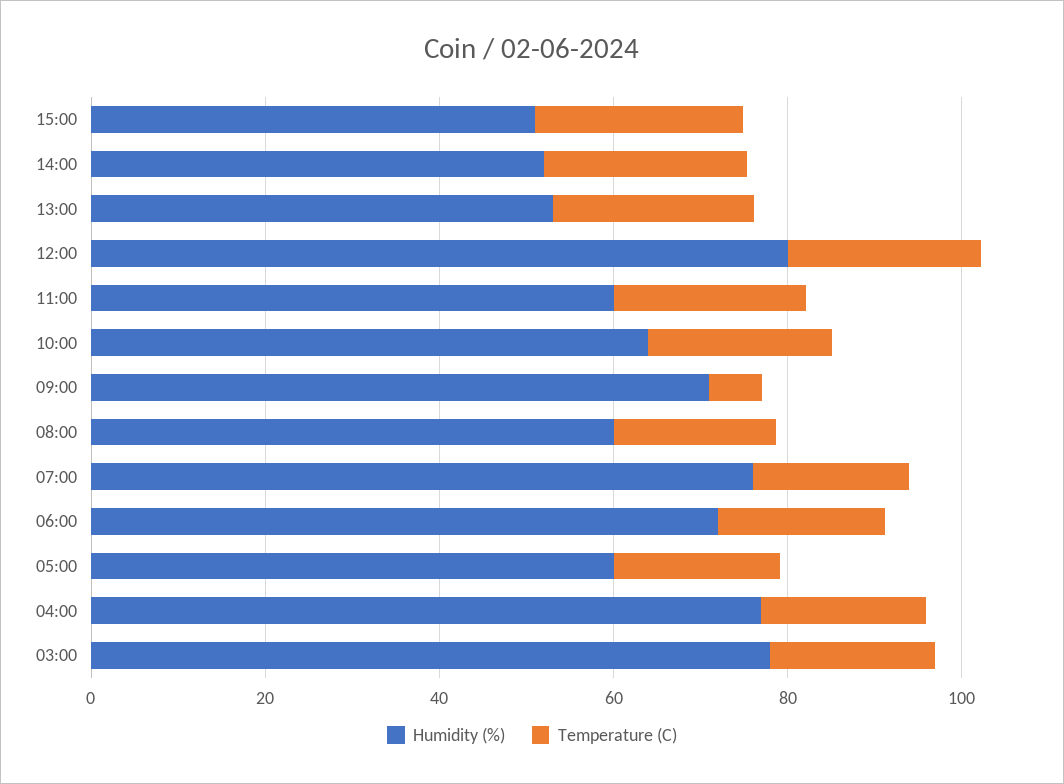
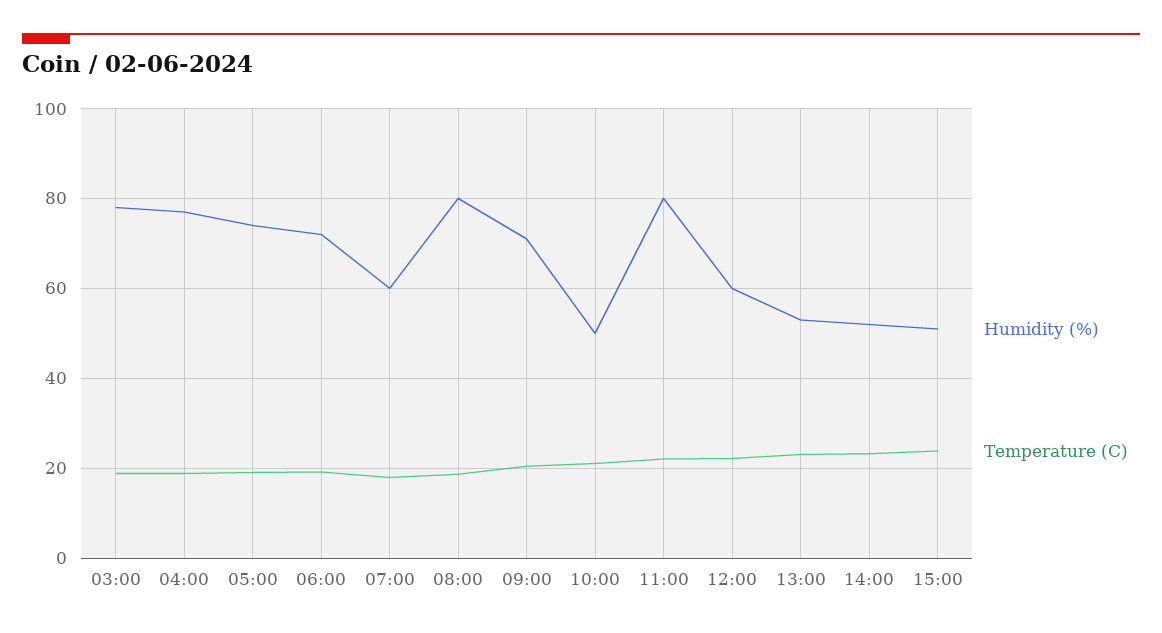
Humidity (%), 12:00: 80 -> 60
Humidity (%), 11:00: 60 -> 80
Humidity (%), 10:00: 65 -> 50
Temperature (C), 09:00: 5 -> 20
Humidity (%), 08:00: 60 -> 80
Humidity (%), 07:00: 75 -> 60
Humidity (%), 05:00: 60 -> 74

